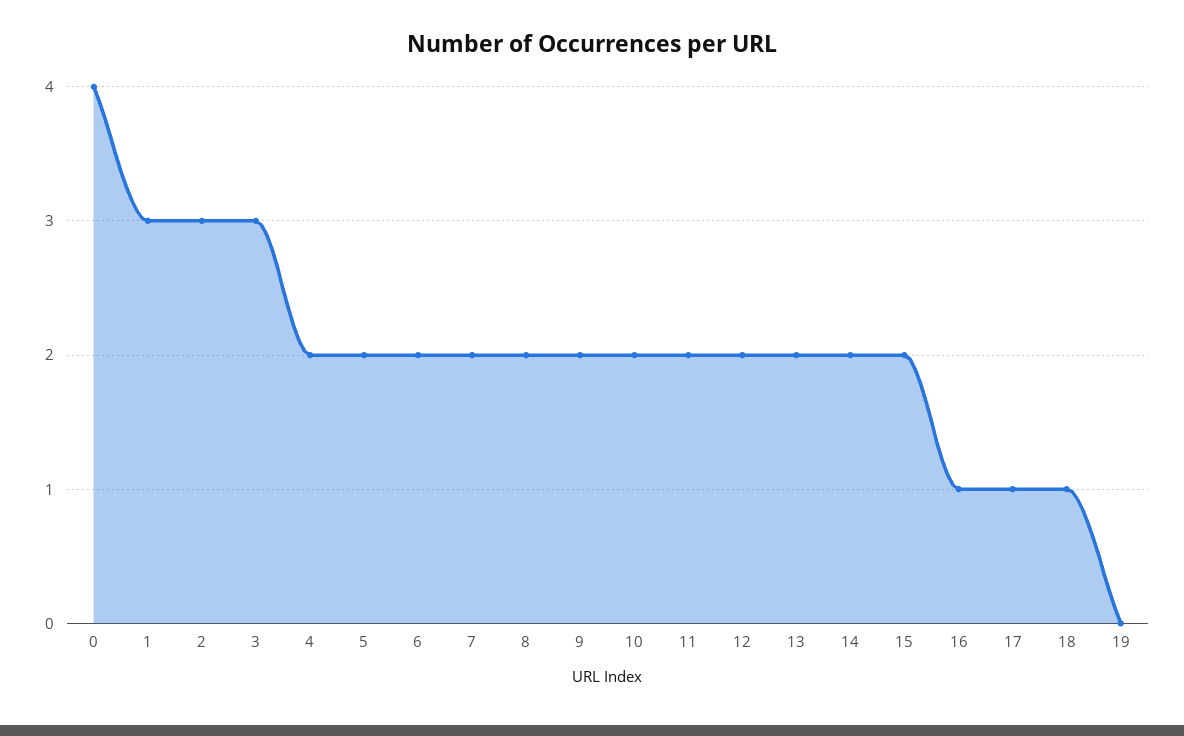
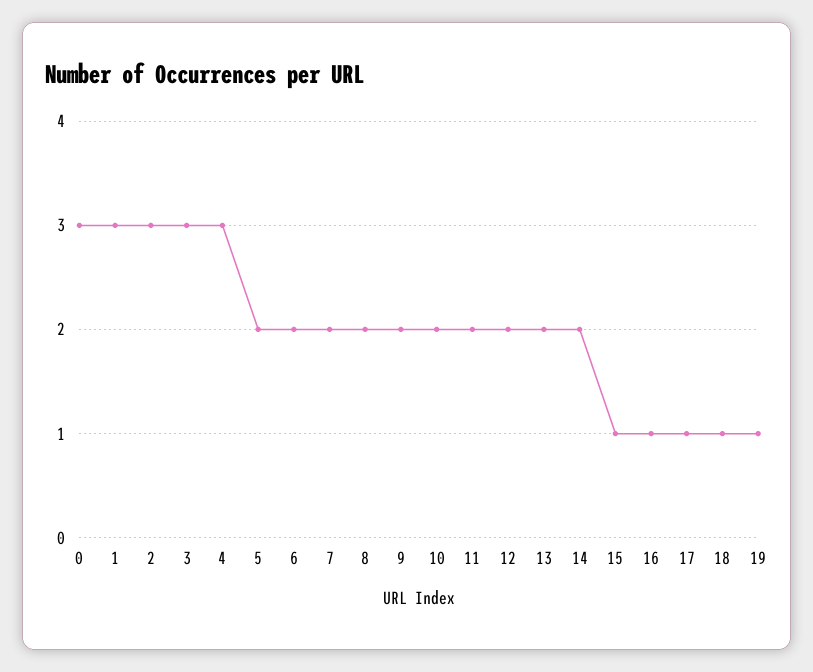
0: 4 -> 3
4: 2 -> 3
15: 2 -> 1
19: 0 -> 1

